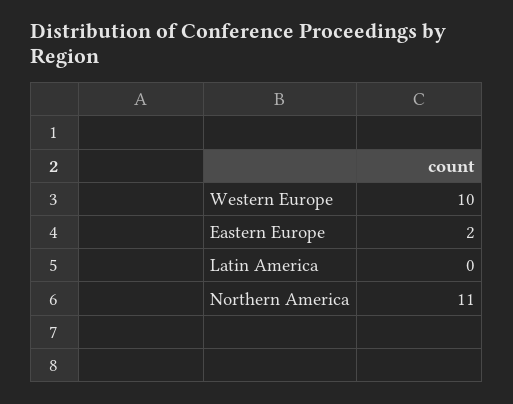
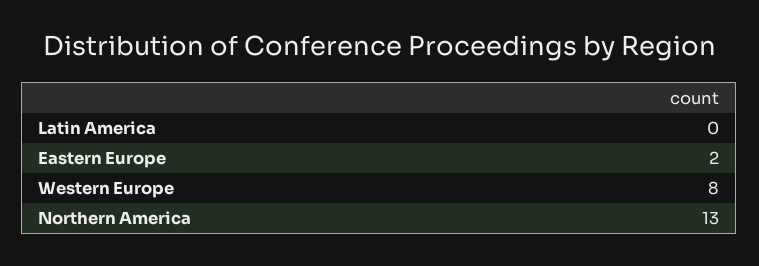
Western Europe: 10 -> 8
Northern America: 11 -> 13

